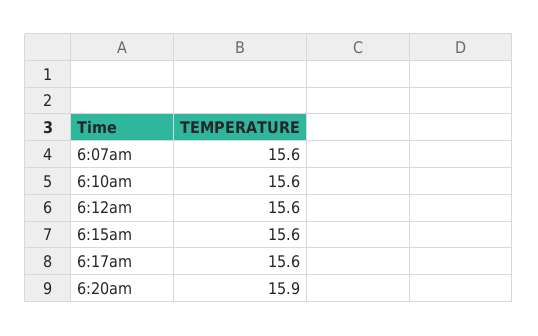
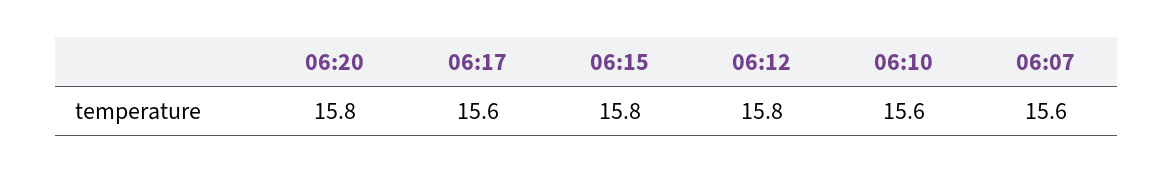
6:12am: 15.6 -> 15.8
6:15am: 15.6 -> 15.8
6:20am: 15.9 -> 15.8

